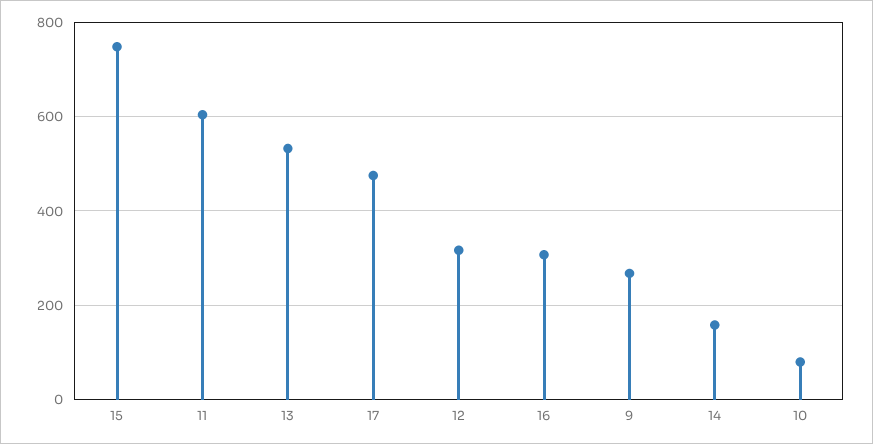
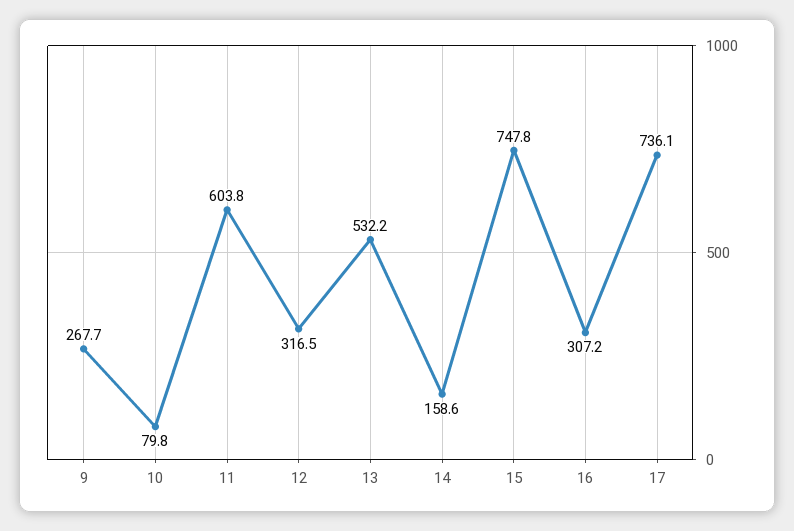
17: 480 -> 736.1

